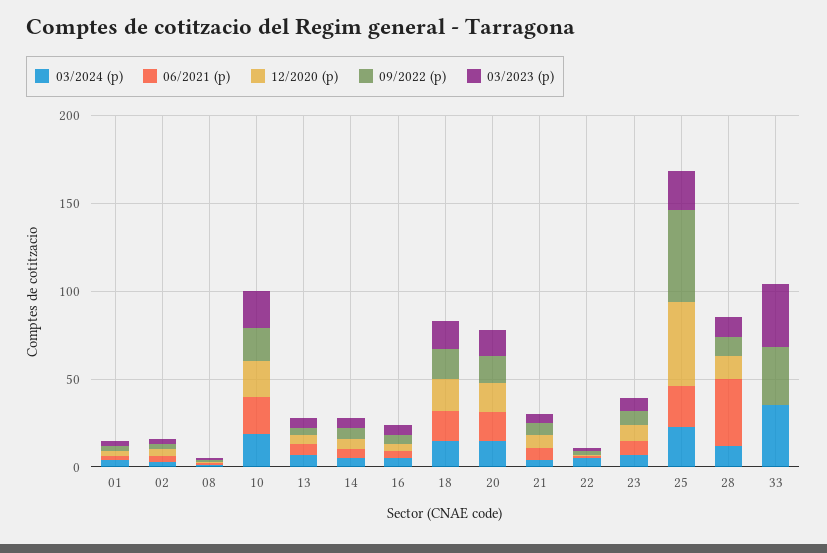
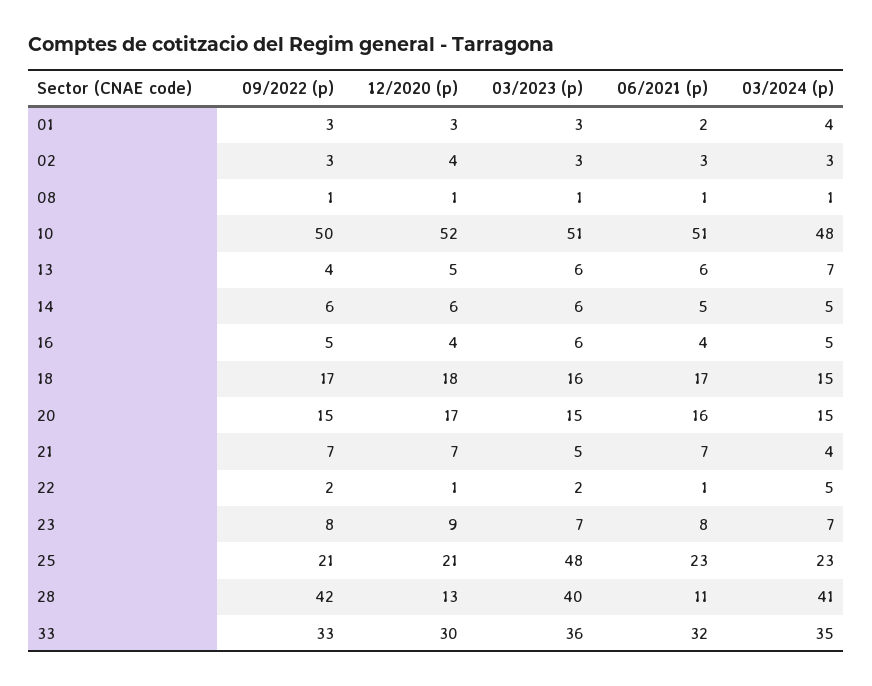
03/2024 (p), 10: 20 -> 48
06/2021 (p), 10: 20 -> 51
12/2020 (p), 10: 20 -> 52
09/2022 (p), 10: 20 -> 50
03/2023 (p), 10: 20 -> 51
12/2020 (p), 25: 50 -> 21
09/2022 (p), 25: 50 -> 21
03/2023 (p), 25: 20 -> 48
03/2024 (p), 28: 10 -> 41
06/2021 (p), 28: 40 -> 11
09/2022 (p), 28: 10 -> 42
03/2023 (p), 28: 10 -> 40
06/2021 (p), 33: 0 -> 32
12/2020 (p), 33: 0 -> 30

